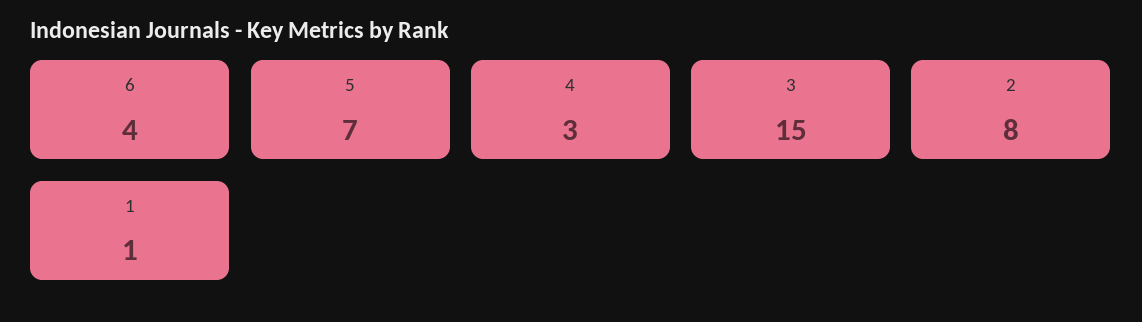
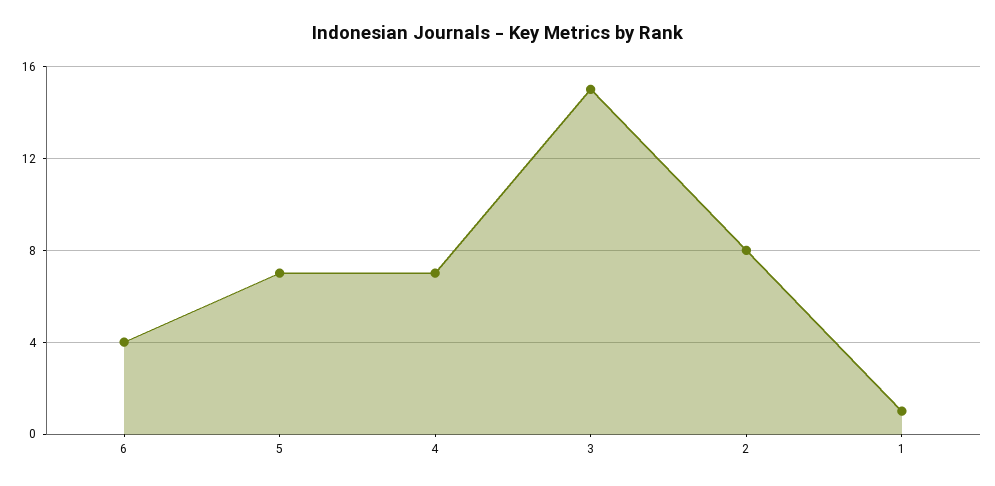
4: 3 -> 7

